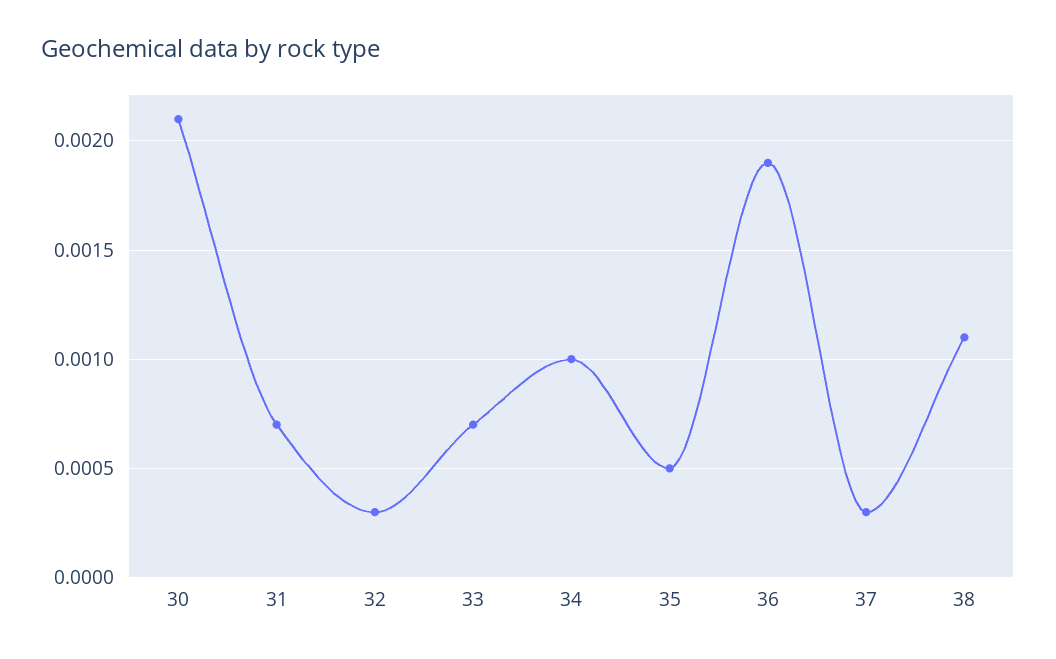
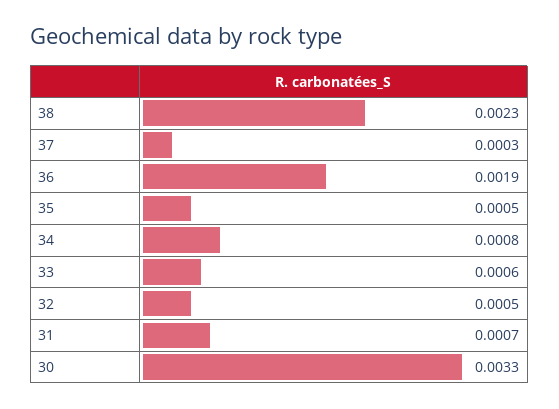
30: 0.0021 -> 0.0033
32: 0.0003 -> 0.0005
33: 0.0007 -> 0.0006
34: 0.001 -> 0.0008
38: 0.0011 -> 0.0023

